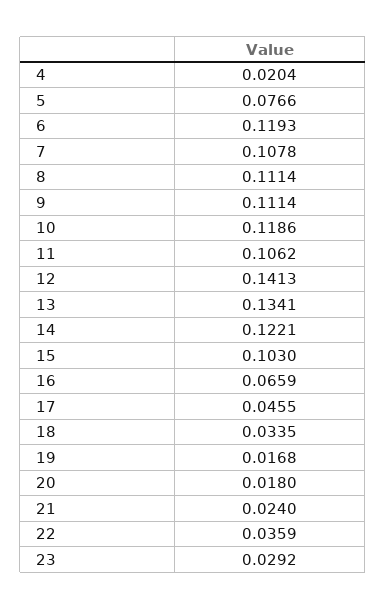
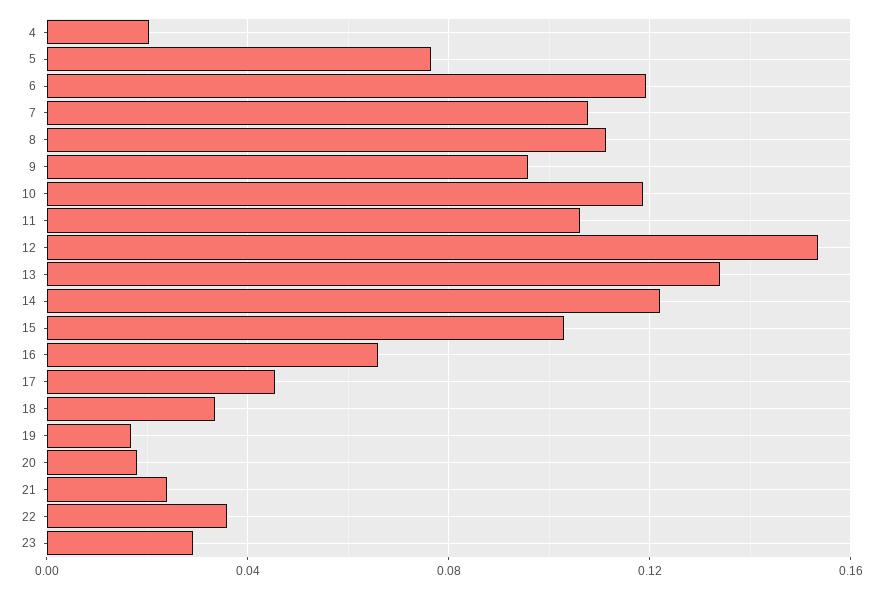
9: 0.1114 -> 0.095
12: 0.1413 -> 0.155

